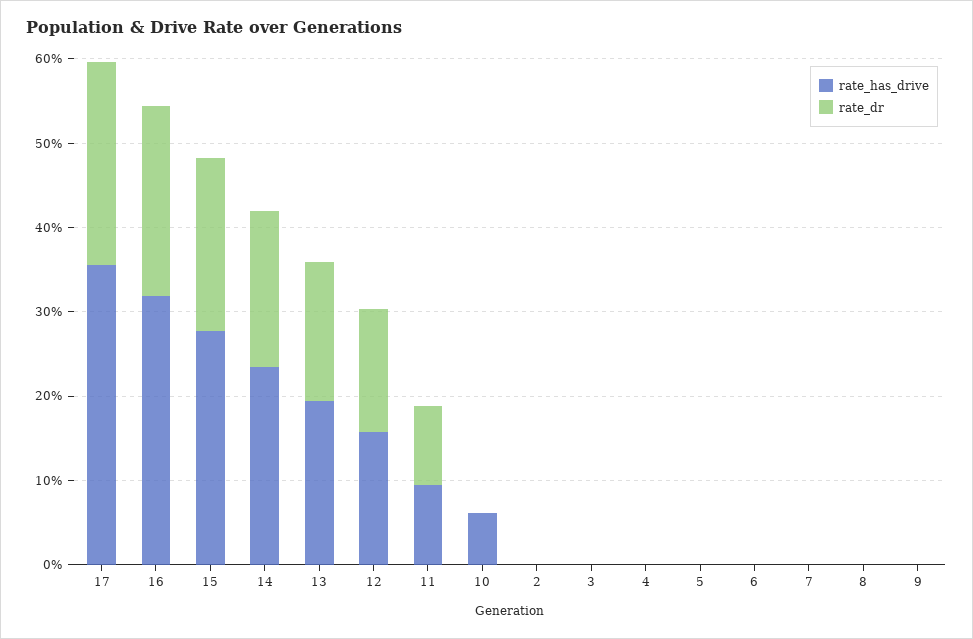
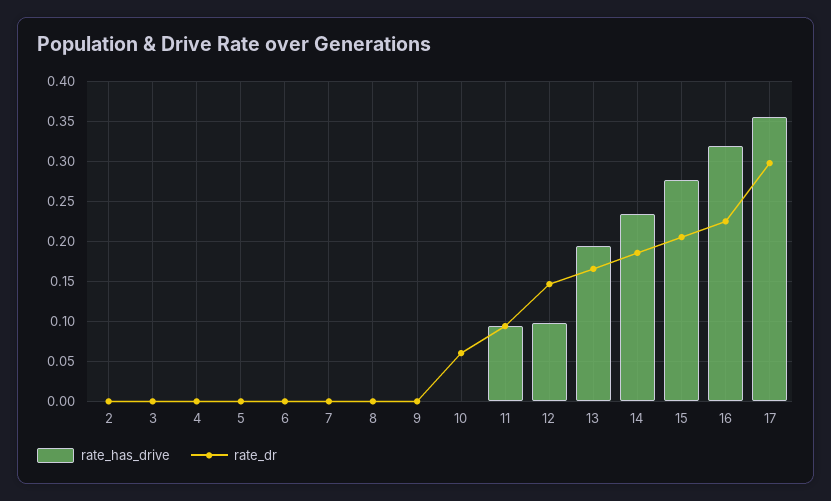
rate_dr, 17: 0.24 -> 0.3
rate_has_drive, 12: 0.16 -> 0.1
rate_has_drive, 10: 0.06 -> 0
rate_dr, 10: 0 -> 0.06

